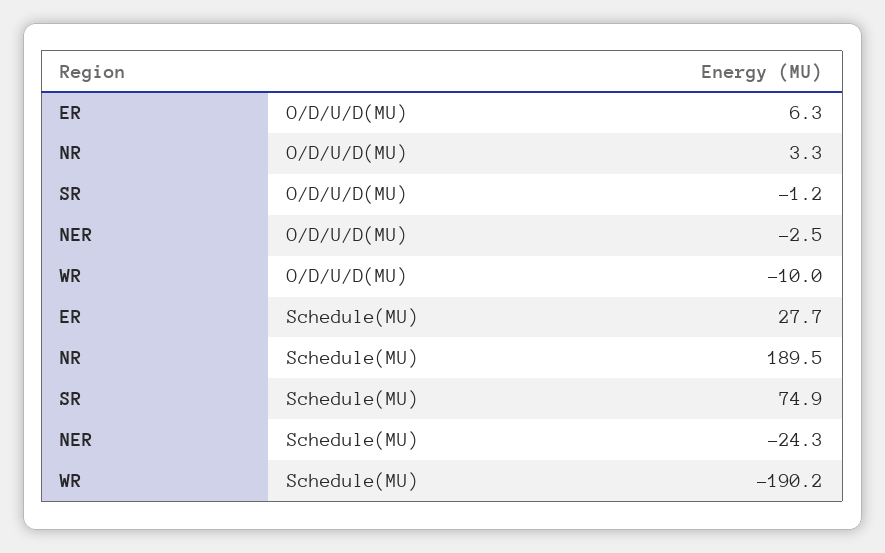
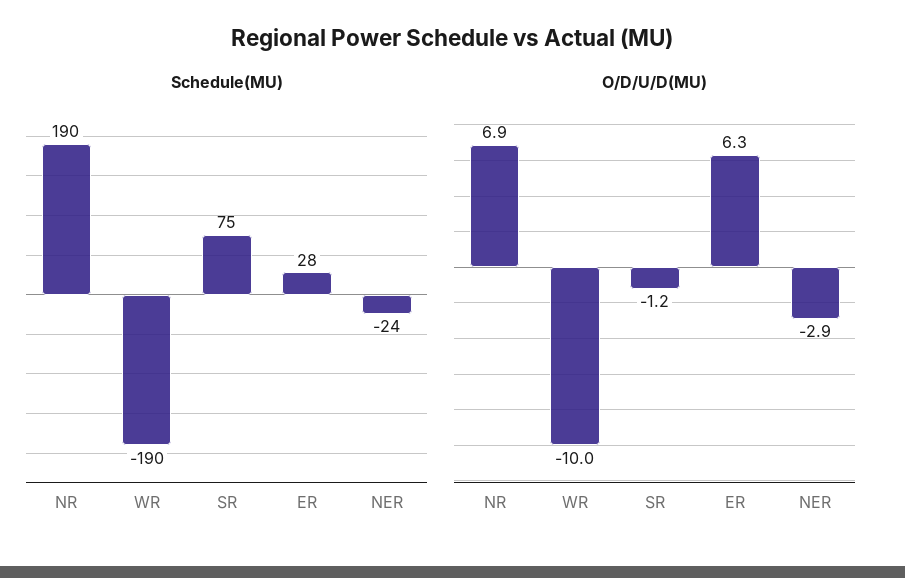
O/D/U/D(MU), NR: 3.3 -> 6.9
O/D/U/D(MU), NER: -2.5 -> -2.9

